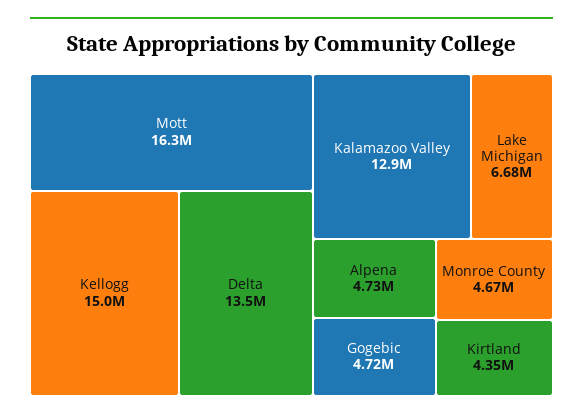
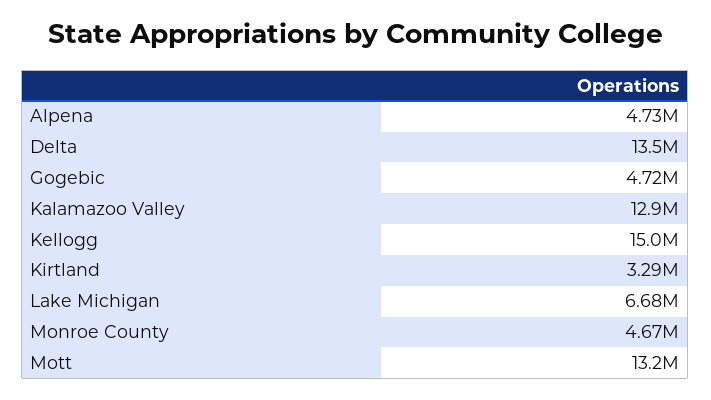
Mott: 16300000 -> 13200000
Kirtland: 4350000 -> 3290000

